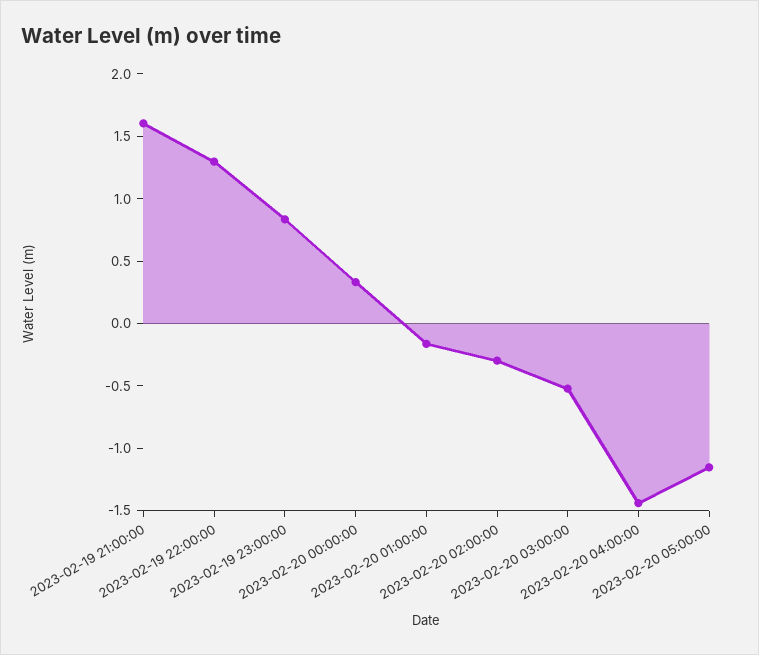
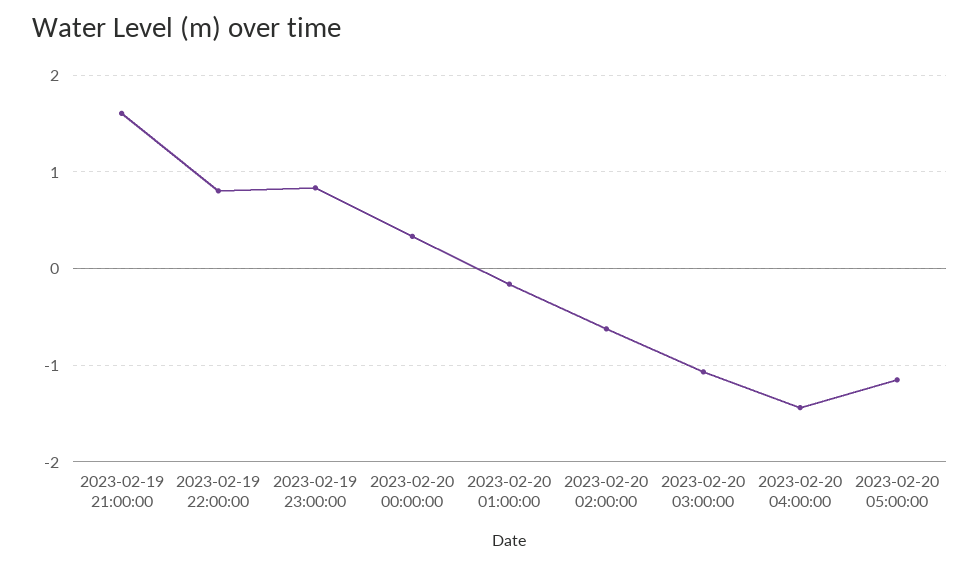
2023-02-19 22:00:00: 1.3 -> 0.8
2023-02-20 02:00:00: -0.3 -> -0.6
2023-02-20 03:00:00: -0.5 -> -1.1

